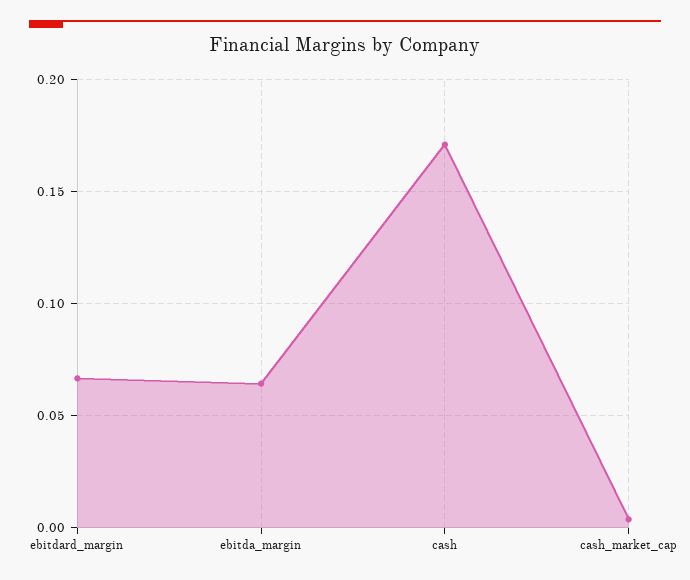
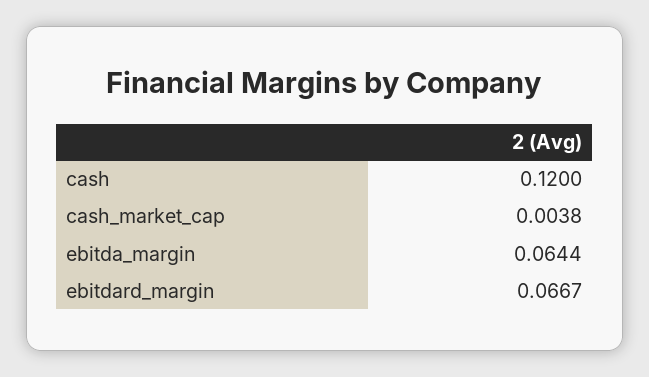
cash: 0.17 -> 0.12

